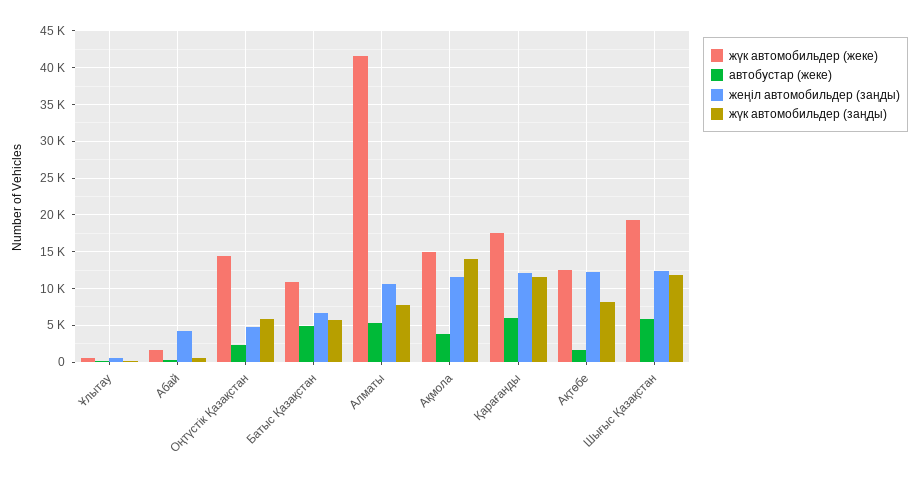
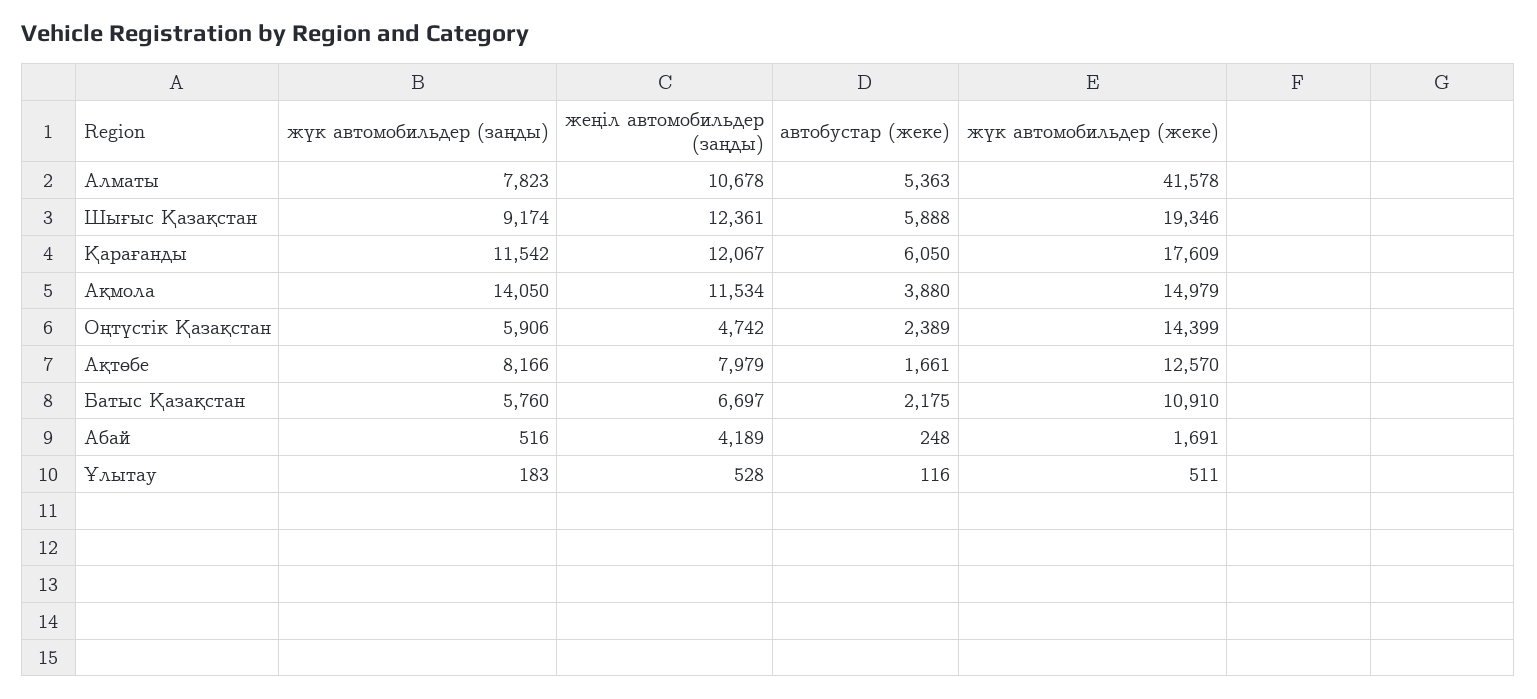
автобустар (жеке), Батыс Қазақстан: 5000 -> 2175
жеңіл автомобильдер (заңды), Ақтөбе: 12000 -> 7979
жүк автомобильдер (заңды), Шығыс Қазақстан: 12000 -> 9174

